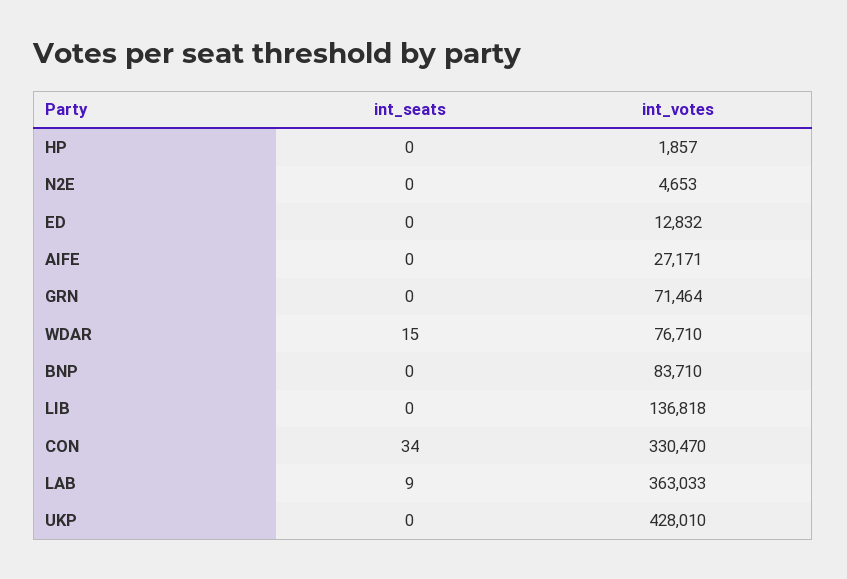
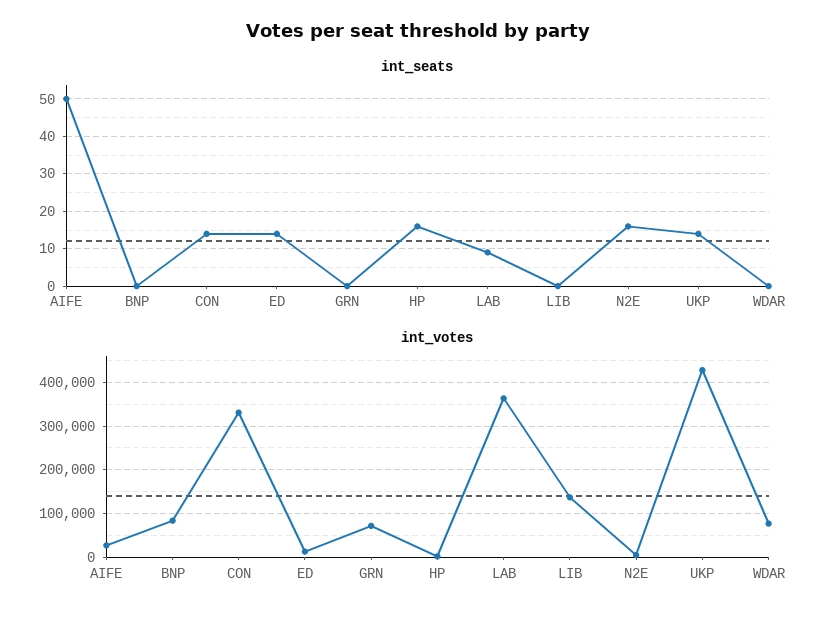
int_seats, HP: 0 -> 15
int_seats, N2E: 0 -> 15
int_seats, ED: 0 -> 15
int_seats, AIFE: 0 -> 50
int_seats, WDAR: 15 -> 0
int_seats, CON: 34 -> 15
int_seats, UKP: 0 -> 15

